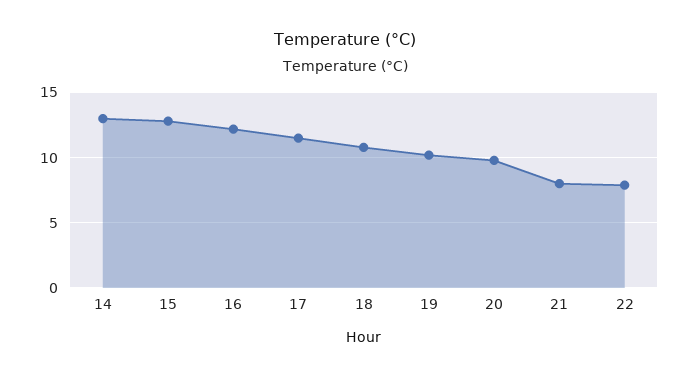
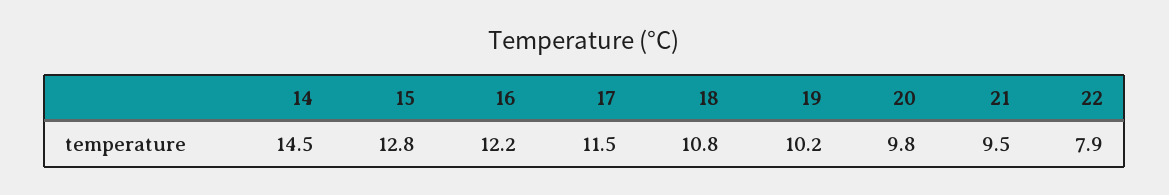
14: 13 -> 14.5
21: 8 -> 9.5

